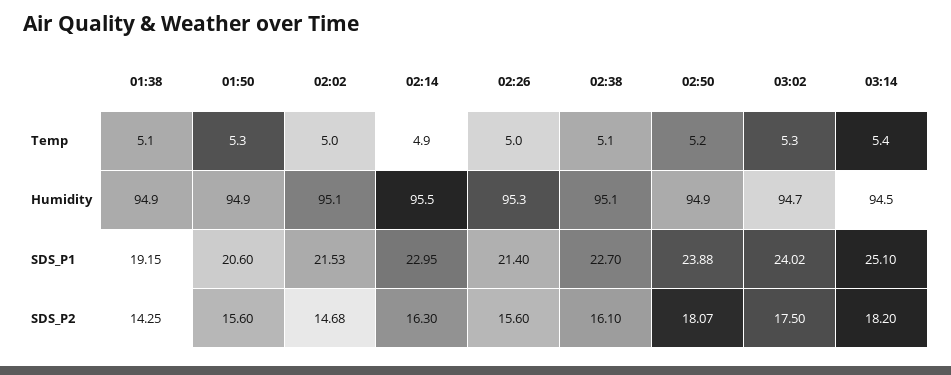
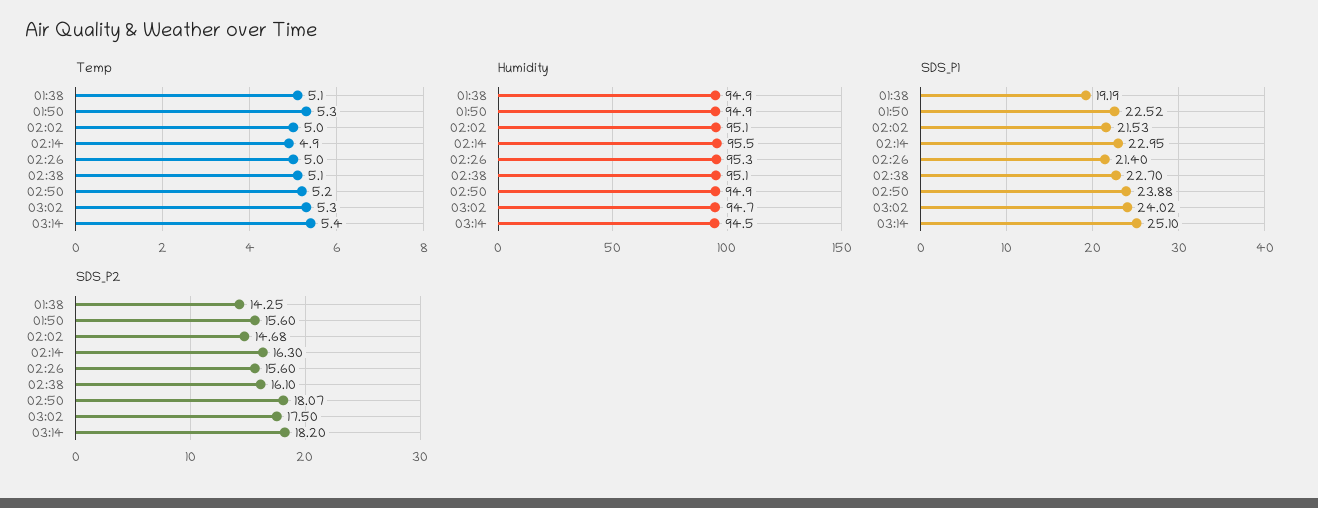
SDS_P1, 01:38: 19.15 -> 19.19
SDS_P1, 01:50: 20.6 -> 22.52

